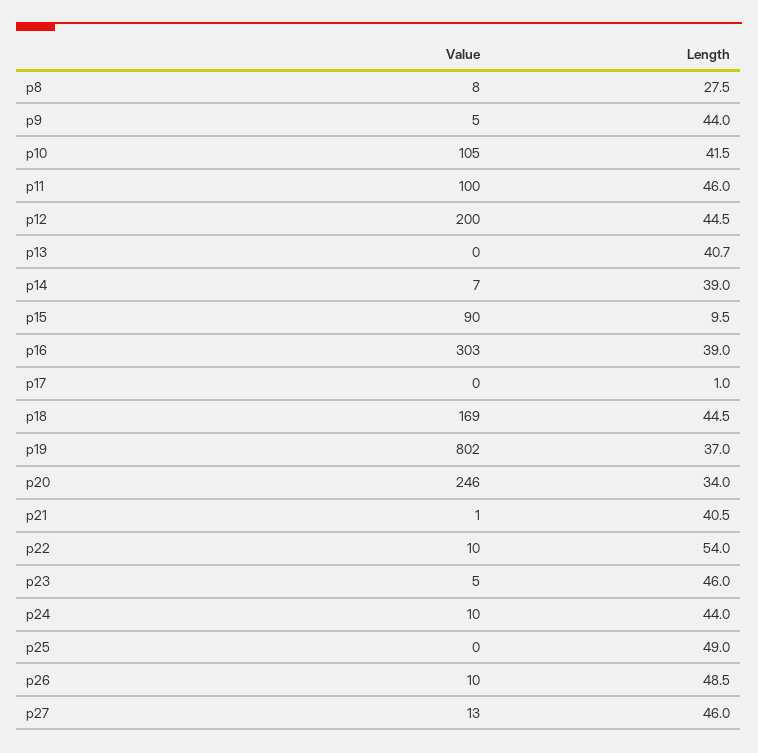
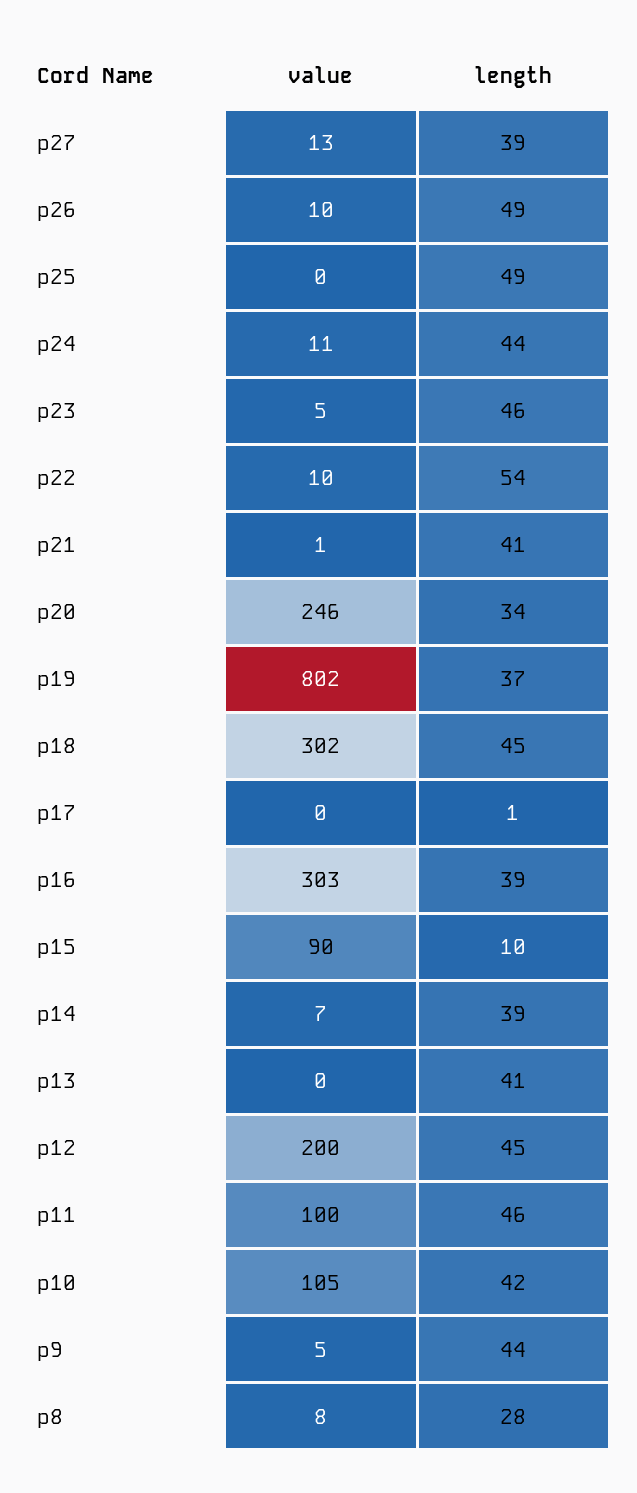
Value, p18: 169 -> 302
Value, p24: 10 -> 11
Length, p27: 46 -> 39

